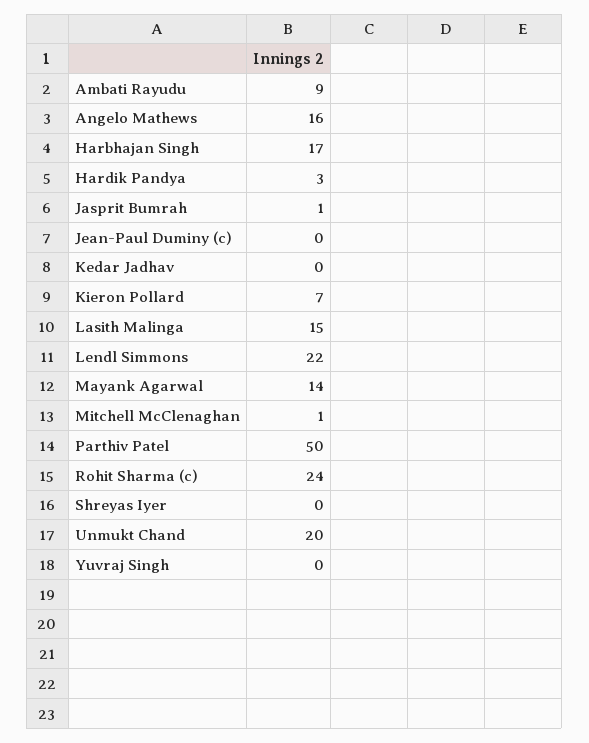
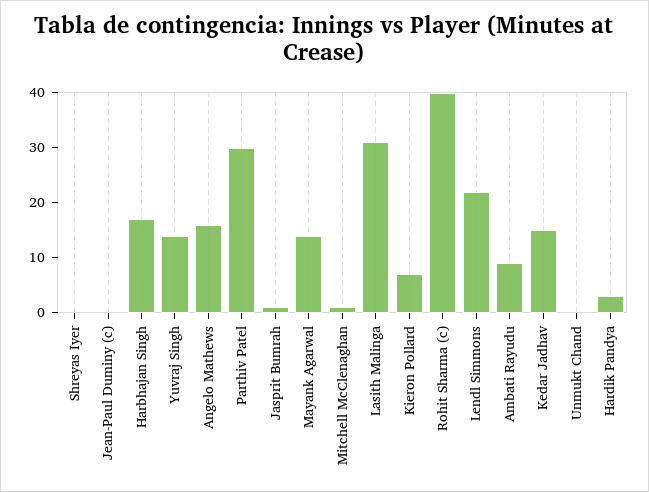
Kedar Jadhav: 0 -> 15
Lasith Malinga: 15 -> 30
Parthiv Patel: 50 -> 30
Rohit Sharma (c): 24 -> 40
Unmukt Chand: 20 -> 0
Yuvraj Singh: 0 -> 15

